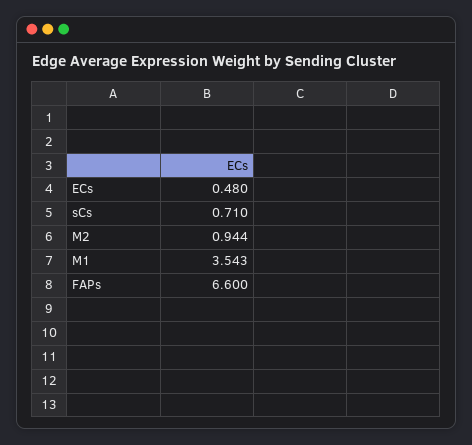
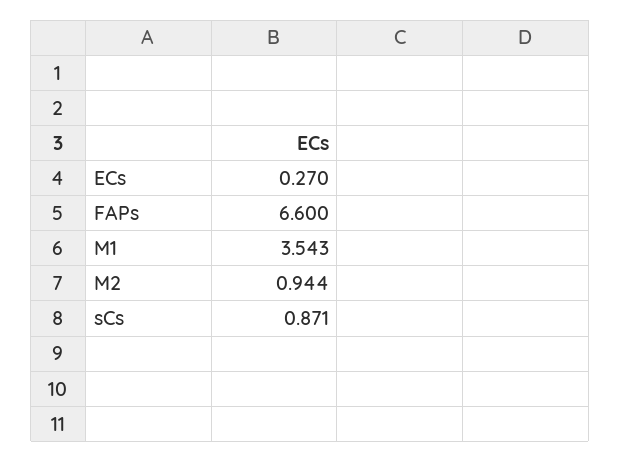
ECs: 0.48 -> 0.27
sCs: 0.71 -> 0.871

